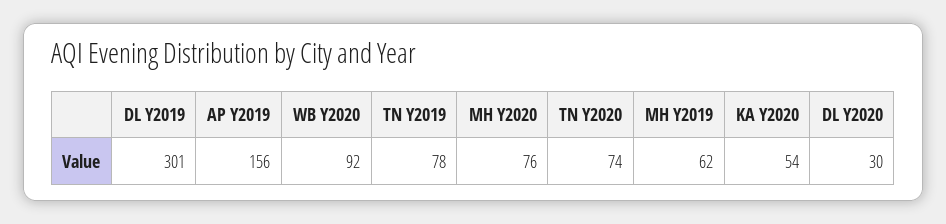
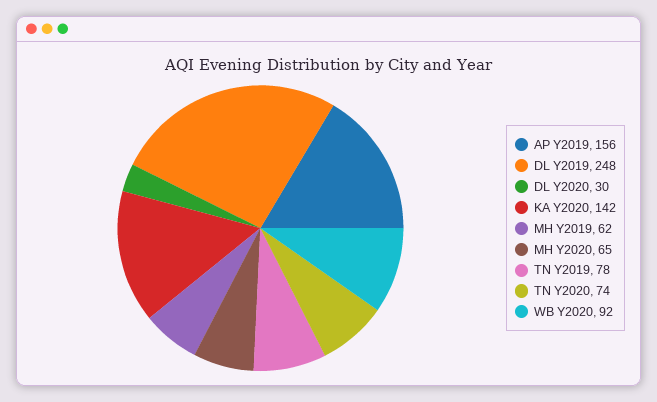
DL Y2019: 301 -> 248
MH Y2020: 76 -> 65
KA Y2020: 54 -> 142

